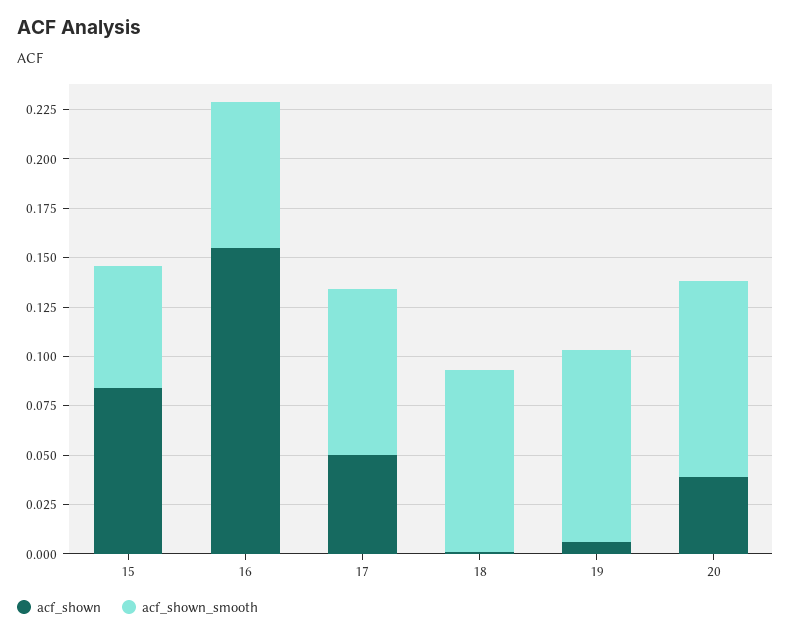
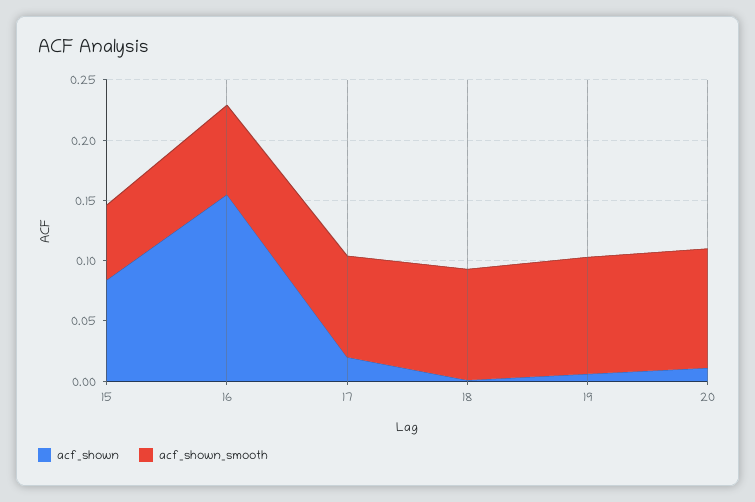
acf_shown, 17: 0.05 -> 0.02
acf_shown, 20: 0.04 -> 0.01

